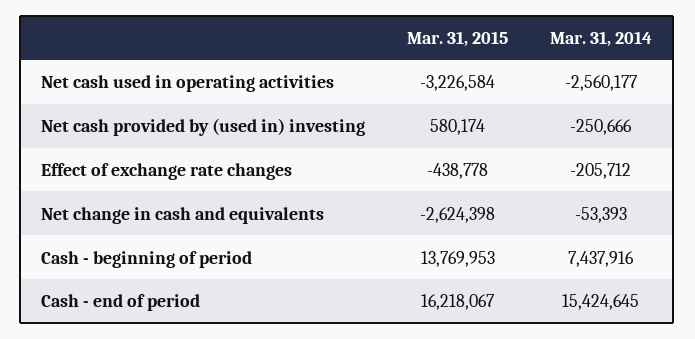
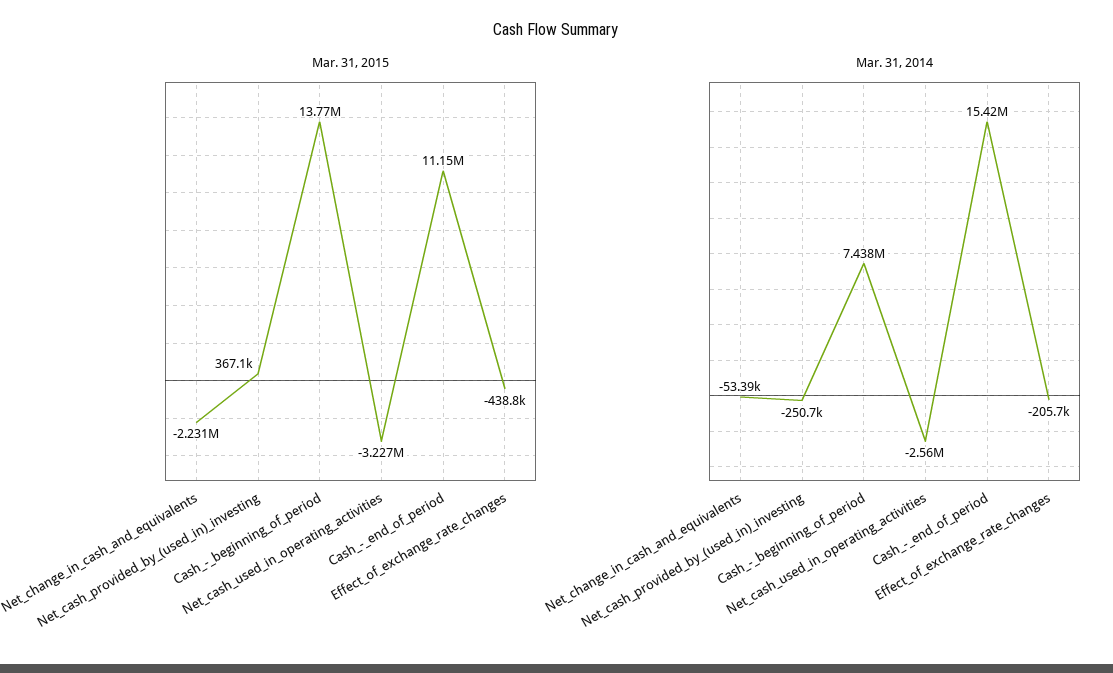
Mar. 31, 2015, Net cash provided by (used in) investing: 580174 -> 367100
Mar. 31, 2015, Net change in cash and equivalents: -2624398 -> -2231000
Mar. 31, 2015, Cash - end of period: 16218067 -> 11150000

